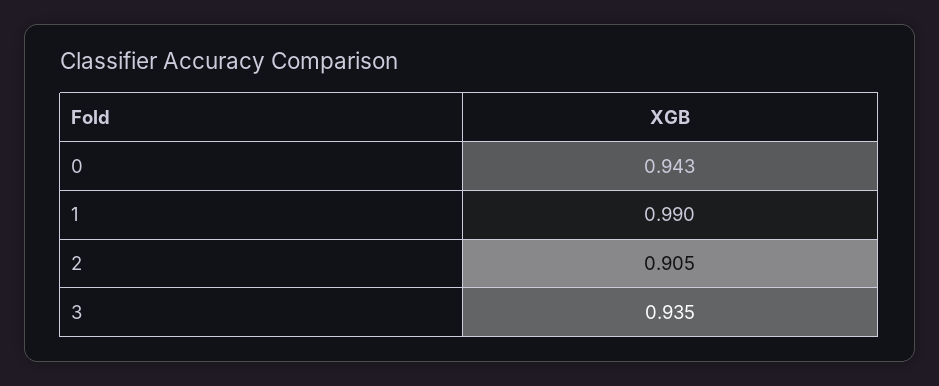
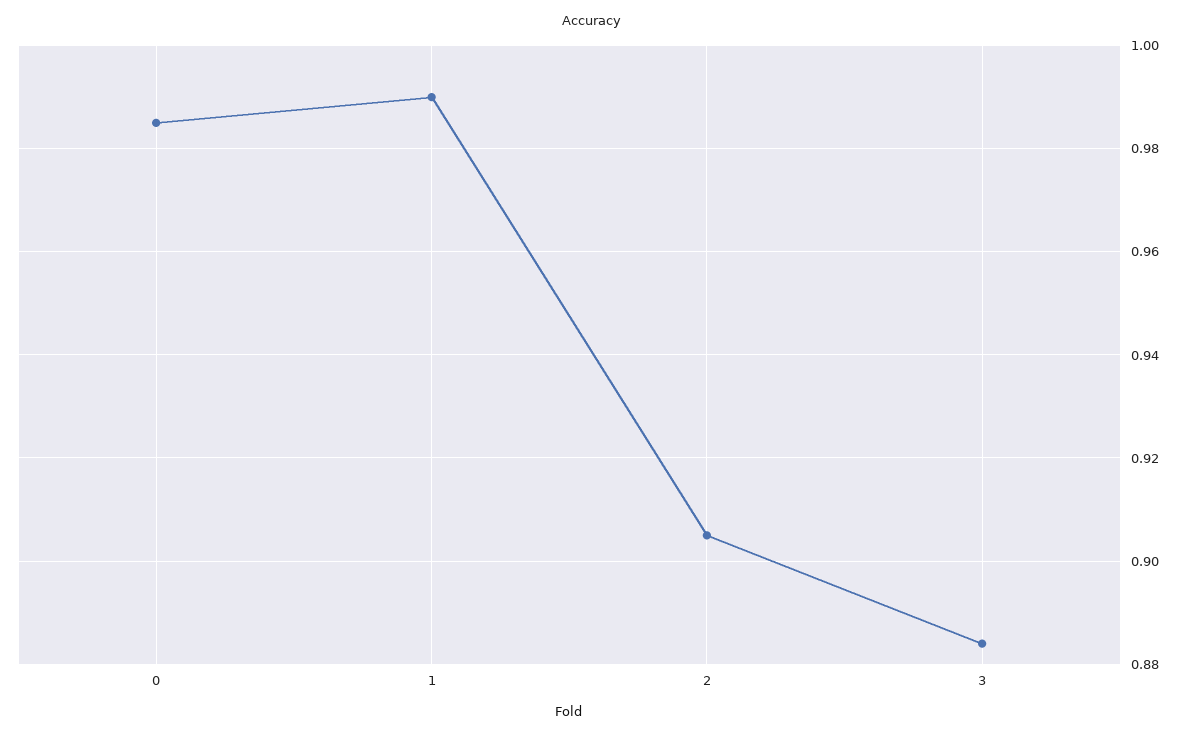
0: 0.943 -> 0.985
3: 0.935 -> 0.885

